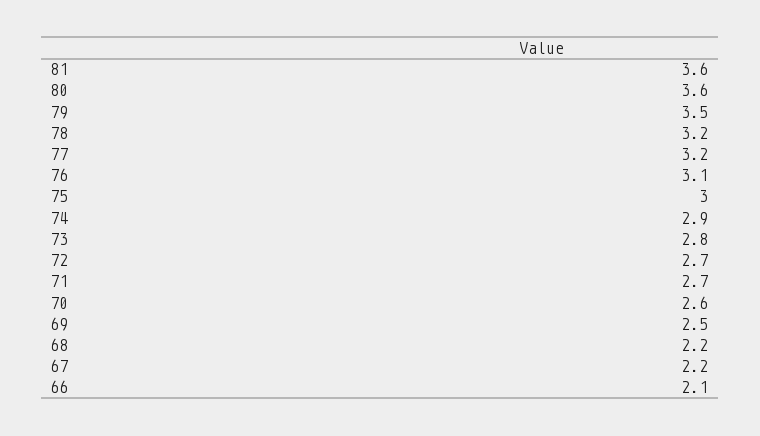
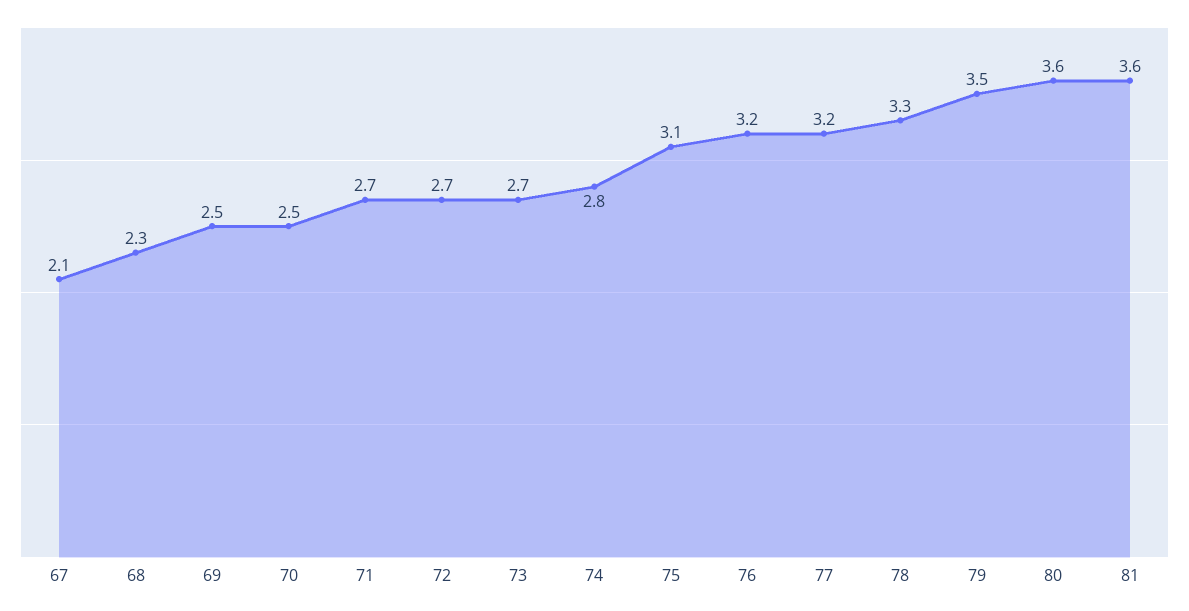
78: 3.2 -> 3.3
76: 3.1 -> 3.2
75: 3 -> 3.1
74: 2.9 -> 2.8
73: 2.8 -> 2.7
70: 2.6 -> 2.5
68: 2.2 -> 2.3
67: 2.2 -> 2.1
66: 2.1 -> none

